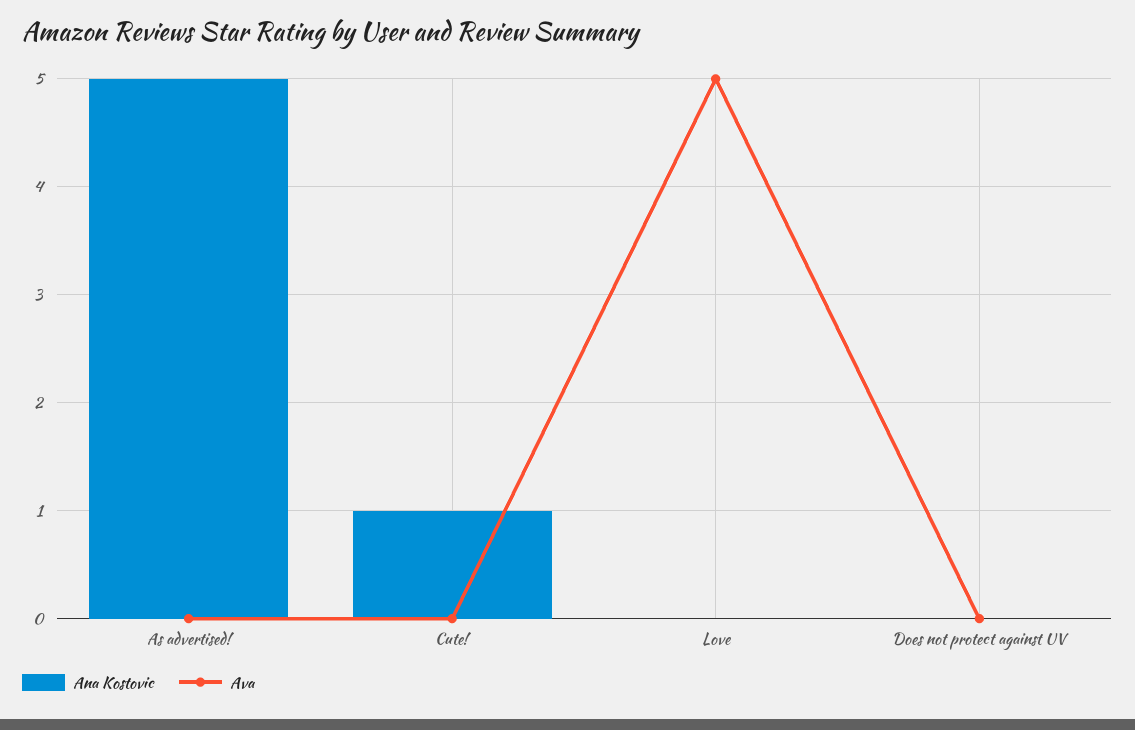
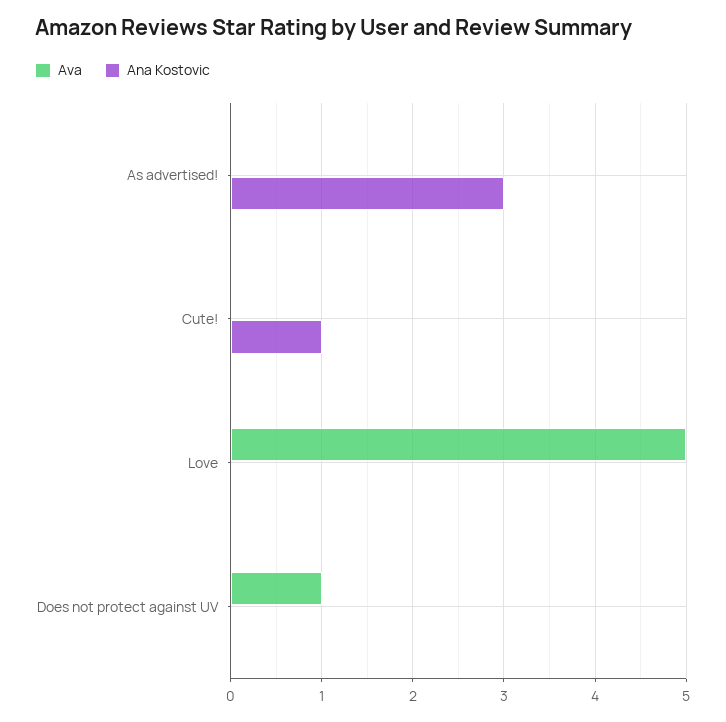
Ana Kostovic, As advertised!: 5 -> 3
Ava, Does not protect against UV: 0 -> 1

